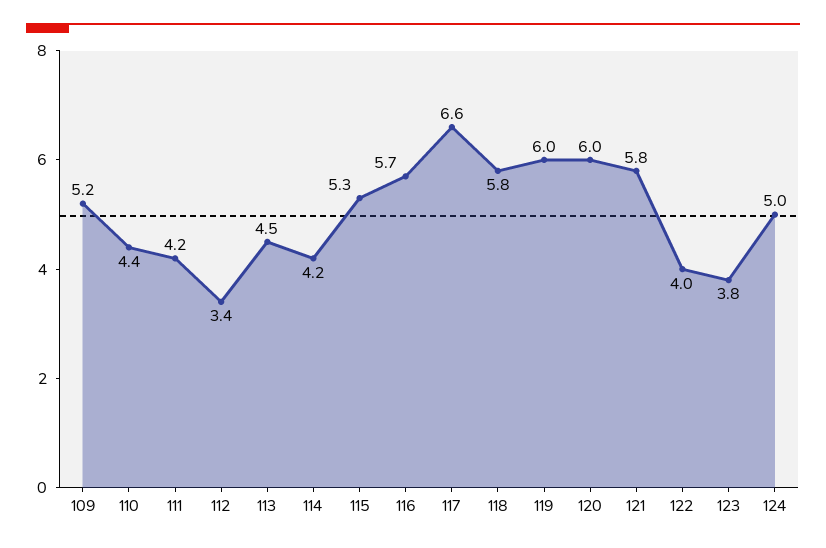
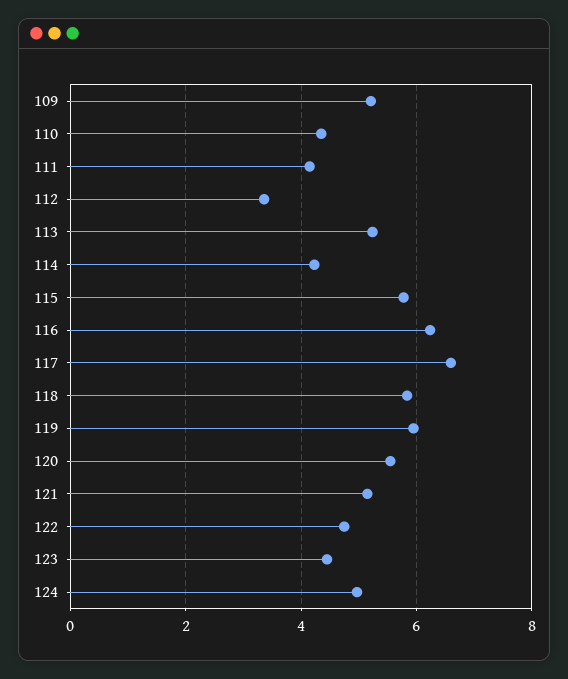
113: 4.5 -> 5.2
115: 5.3 -> 5.8
116: 5.7 -> 6.2
120: 6 -> 5.6
121: 5.8 -> 5.2
122: 4 -> 4.8
123: 3.8 -> 4.4

